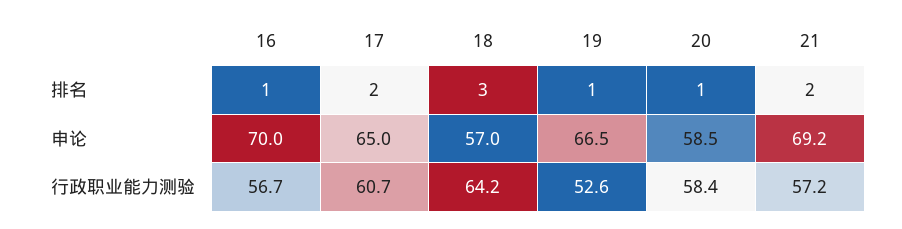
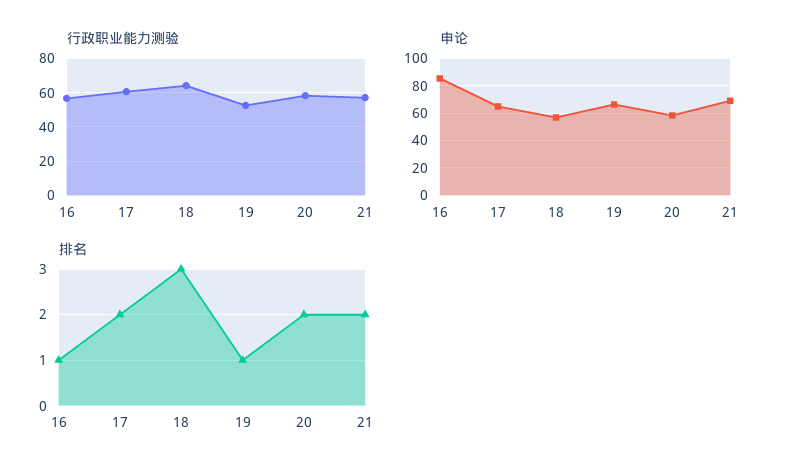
排名, 20: 1 -> 2
申论, 16: 70 -> 85

